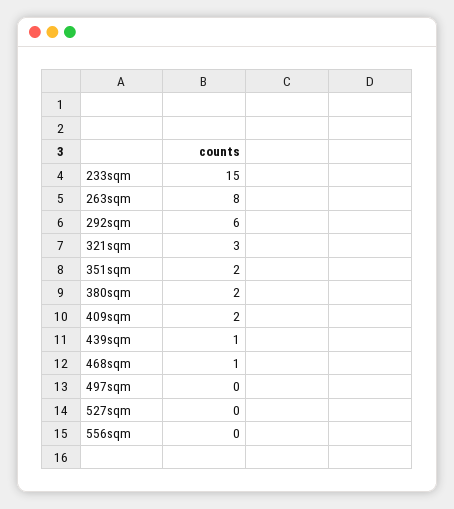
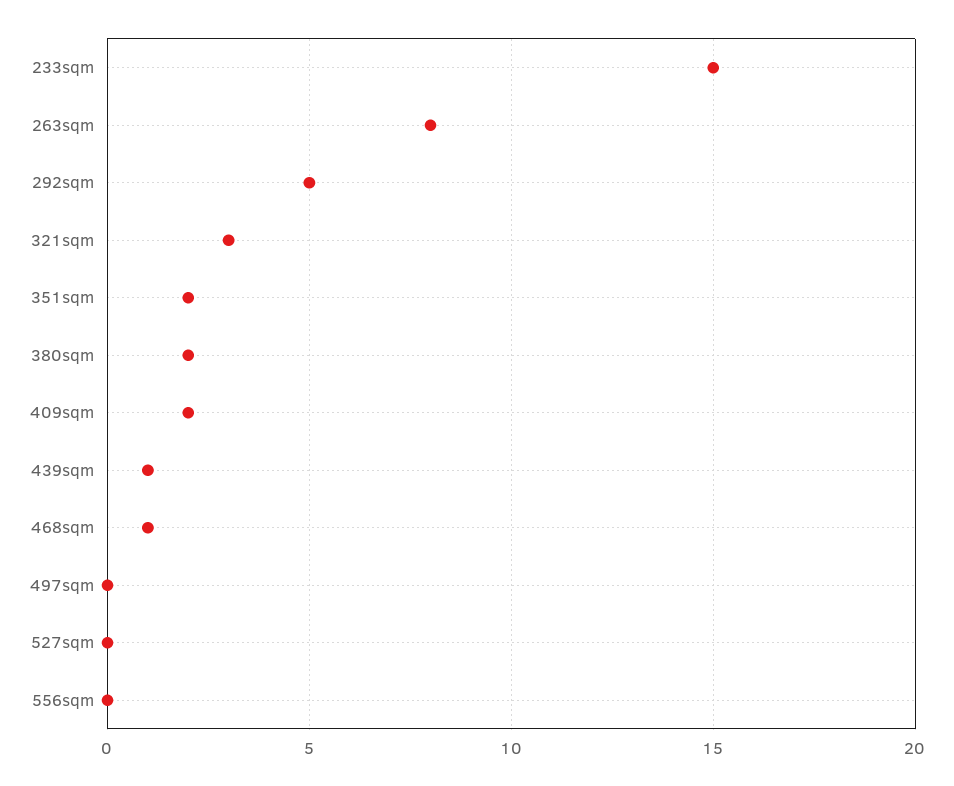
292sqm: 6 -> 5

